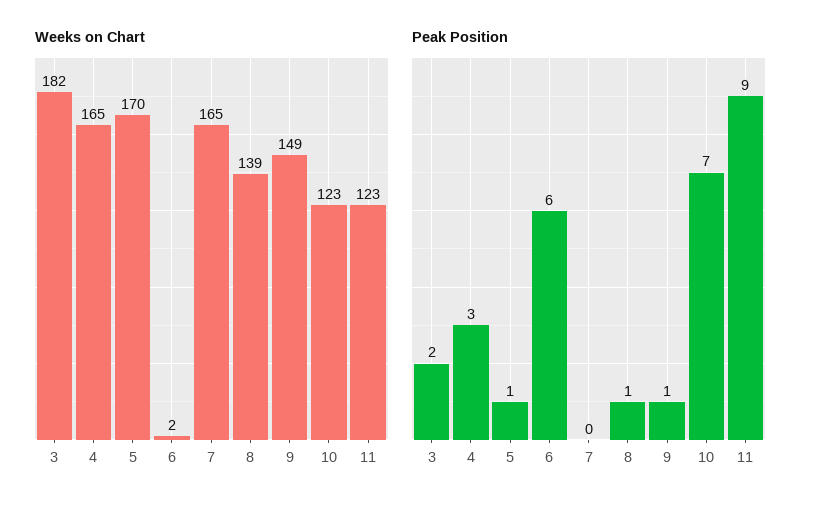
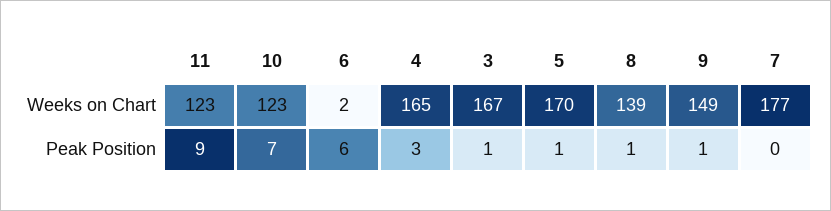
Weeks on Chart, 3: 182 -> 167
Weeks on Chart, 7: 165 -> 177
Peak Position, 3: 2 -> 1

